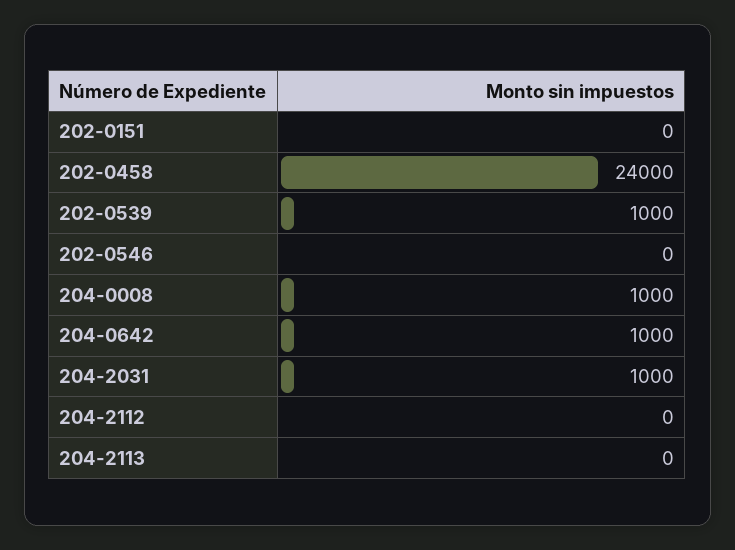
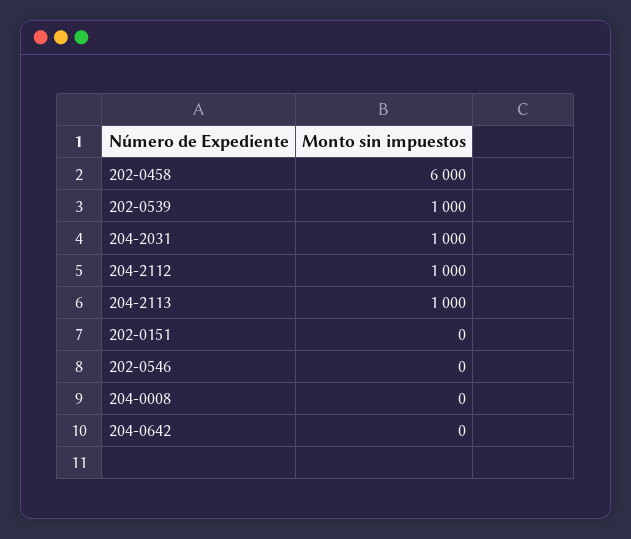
202-0458: 24000 -> 6000
204-0008: 1000 -> 0
204-0642: 1000 -> 0
204-2112: 0 -> 1000
204-2113: 0 -> 1000

